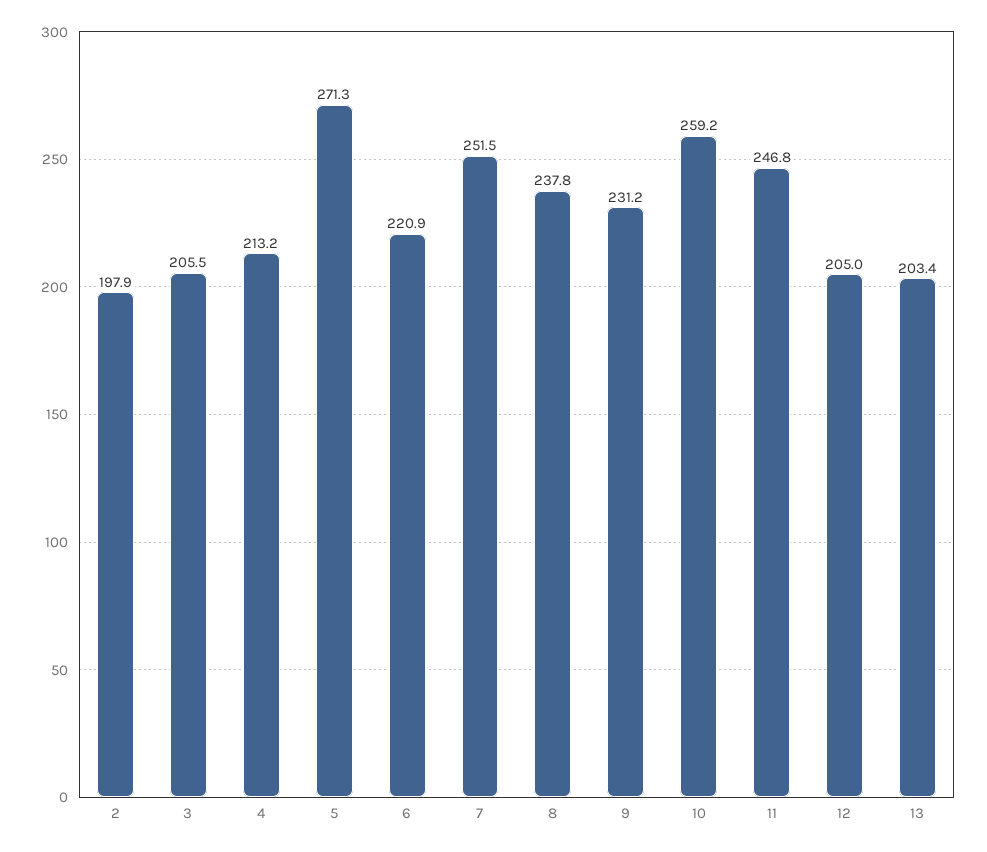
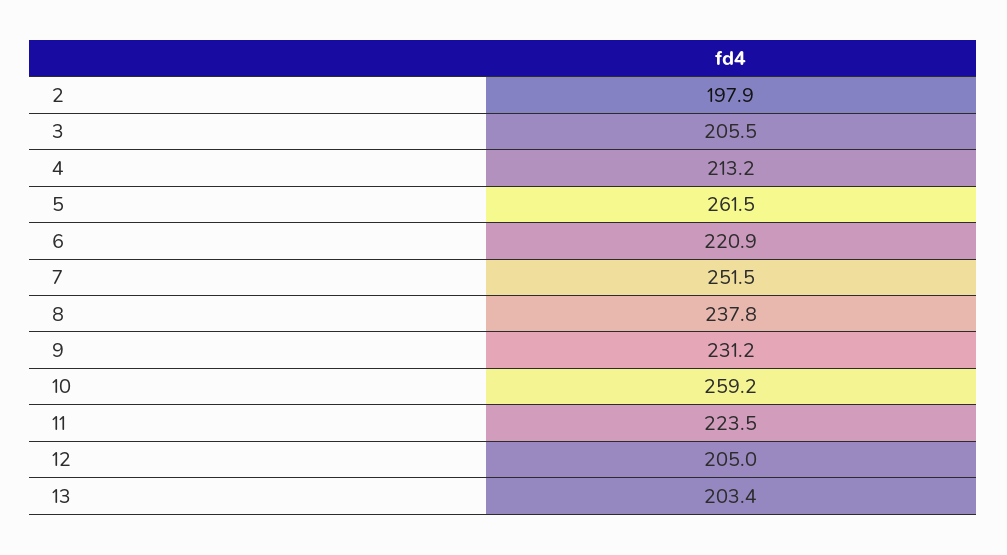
5: 271.3 -> 261.5
11: 246.8 -> 223.5

